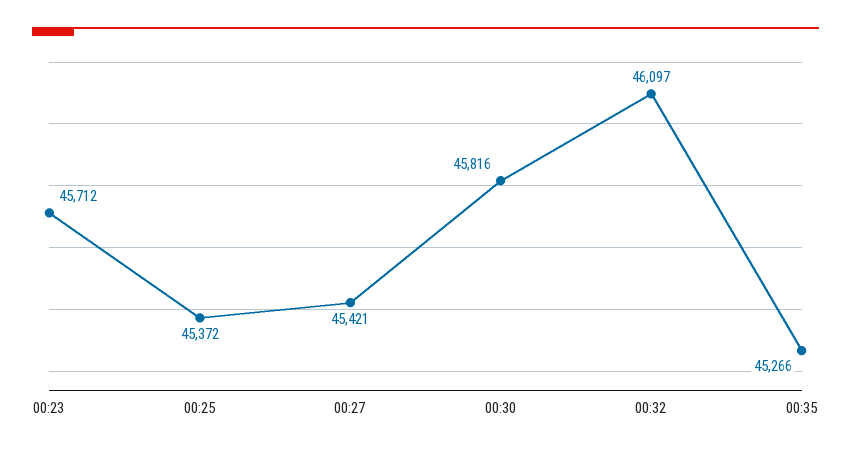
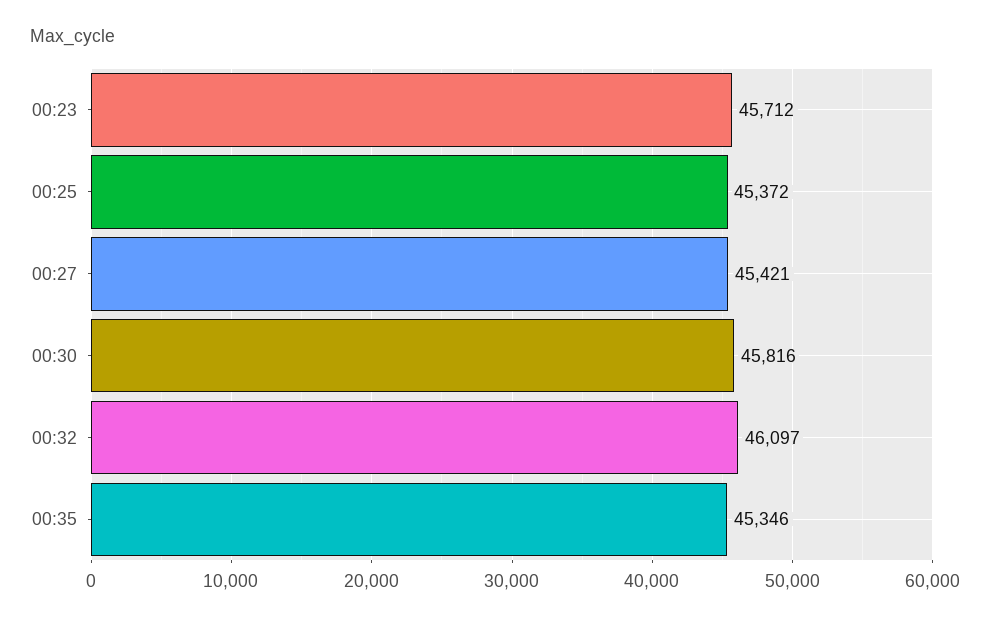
00:35: 45266 -> 45346

